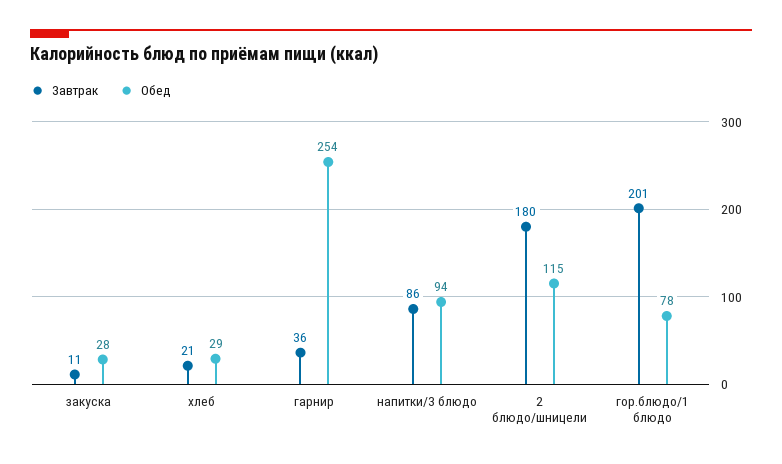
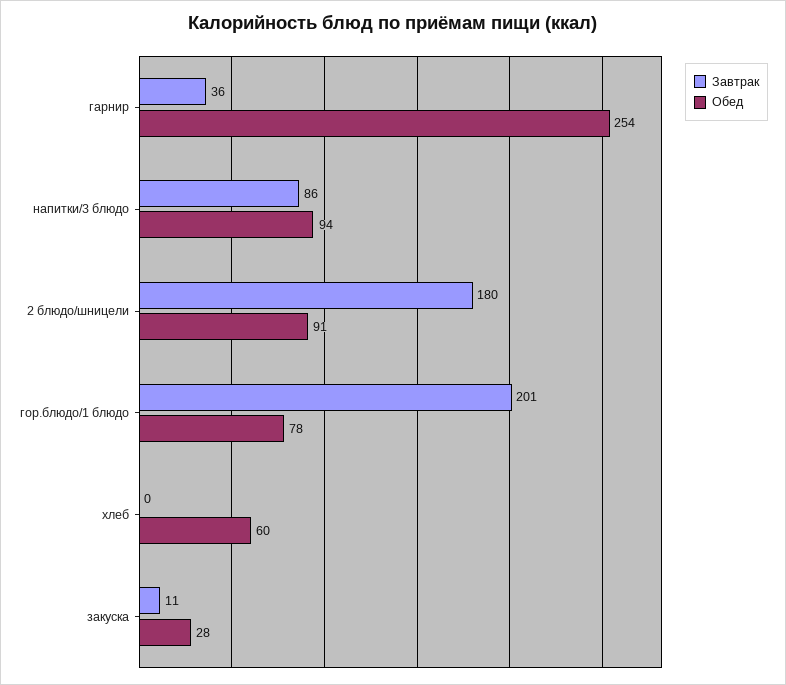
Завтрак, хлеб: 21 -> 0
Обед, хлеб: 29 -> 60
Обед, 2 блюдо/шницели: 115 -> 91

